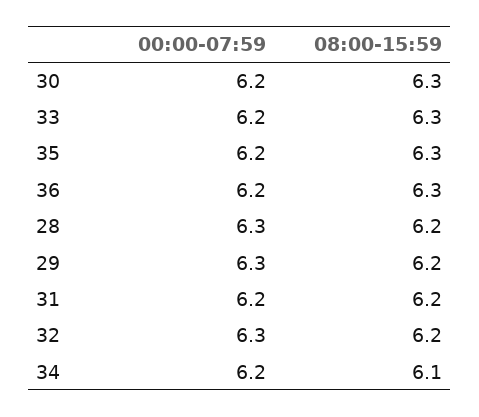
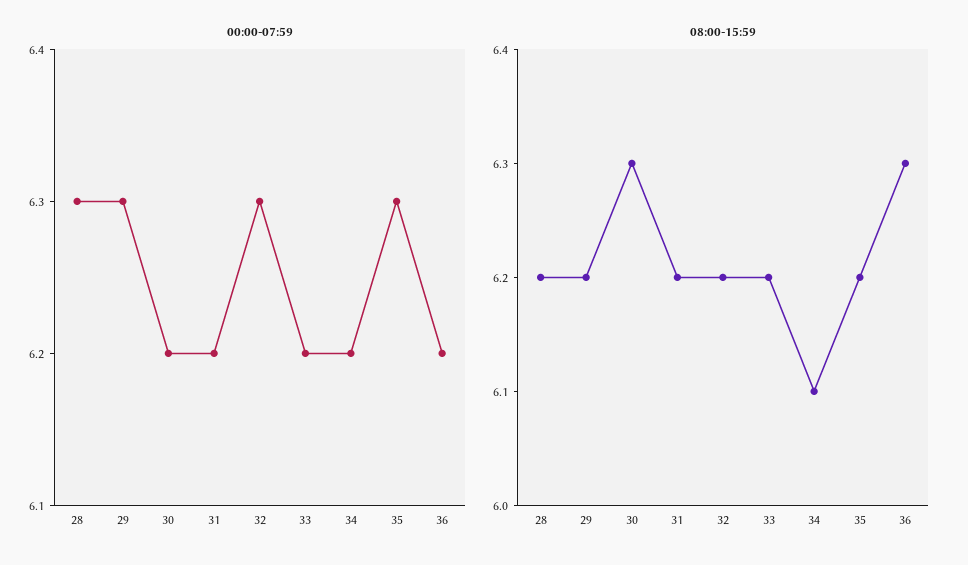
08:00-15:59, 33: 6.3 -> 6.2
00:00-07:59, 35: 6.2 -> 6.3
08:00-15:59, 35: 6.3 -> 6.2

